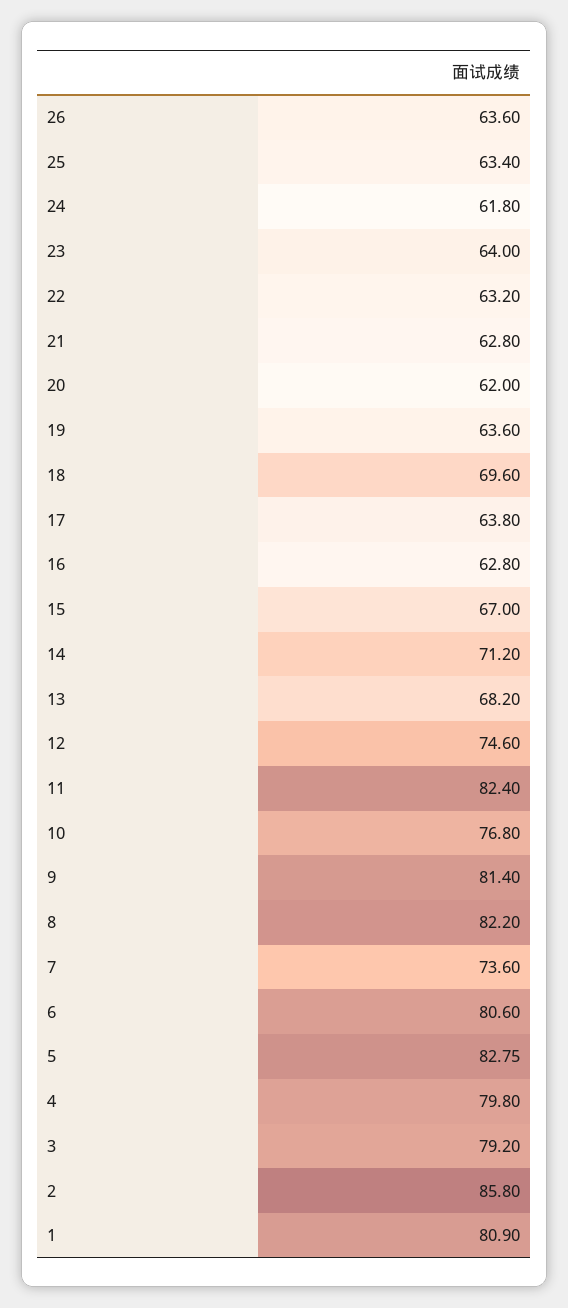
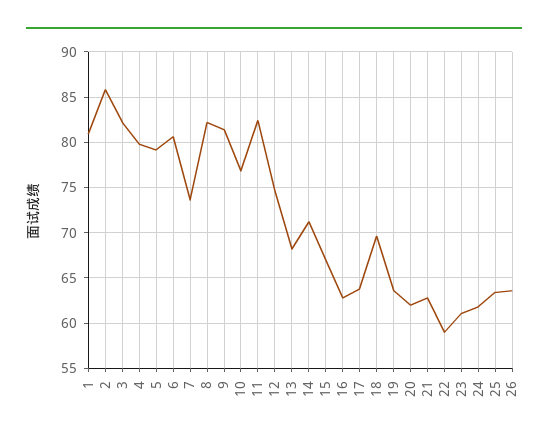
23: 64 -> 61
22: 63.2 -> 59
5: 82.75 -> 79
3: 79.2 -> 82

